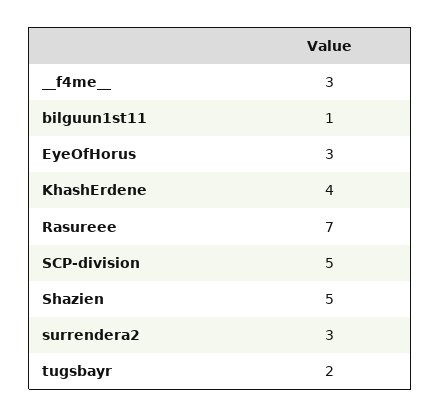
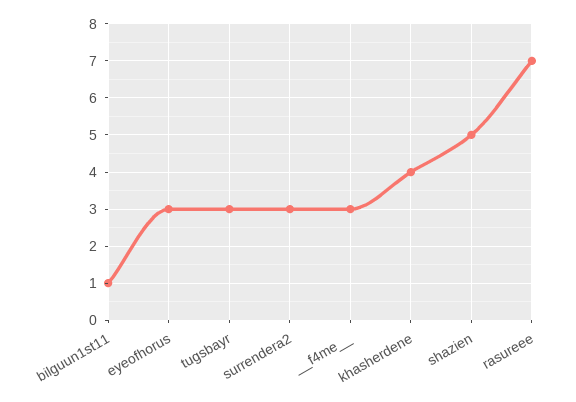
SCP-division: 5 -> none
tugsbayr: 2 -> 3

